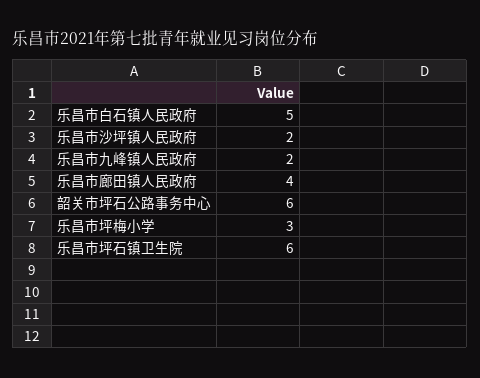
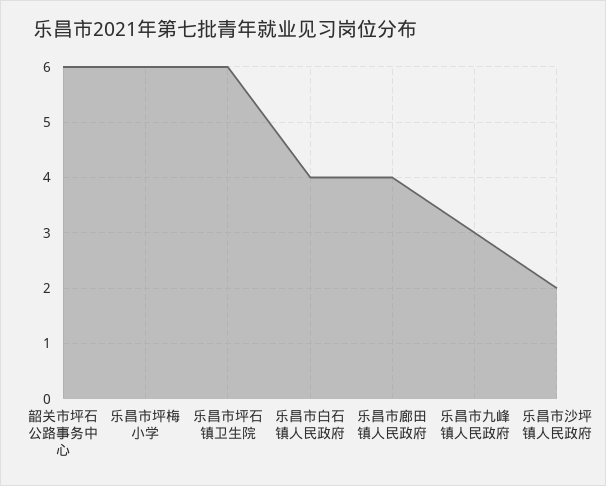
乐昌市白石镇人民政府: 5 -> 4
乐昌市九峰镇人民政府: 2 -> 3
乐昌市坪梅小学: 3 -> 6

